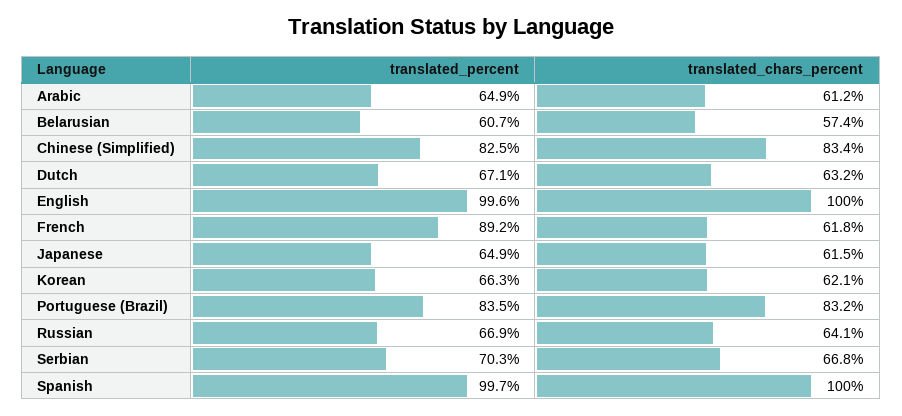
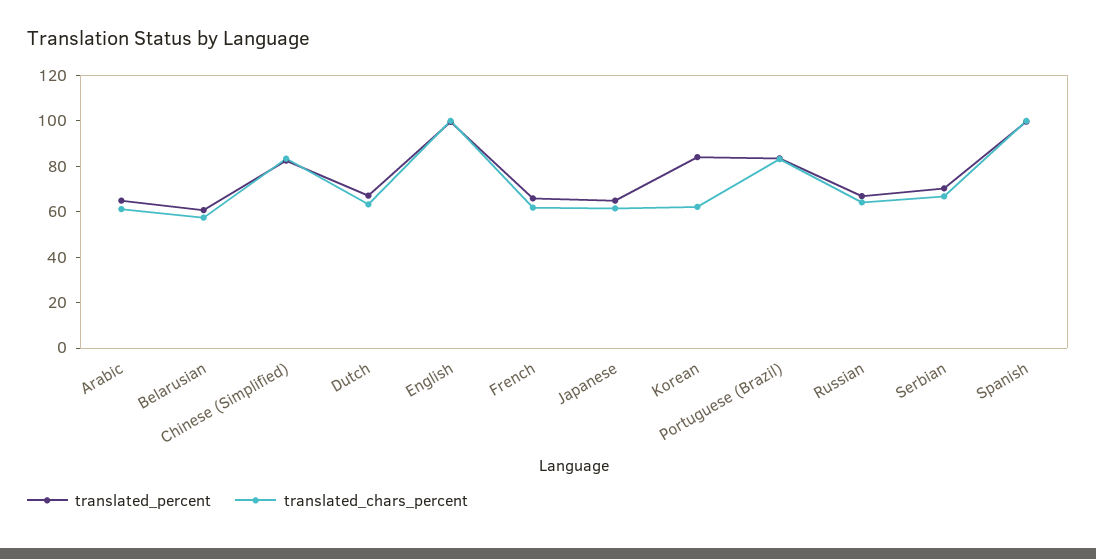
translated_percent, French: 89.2 -> 65
translated_percent, Korean: 66.3 -> 85

